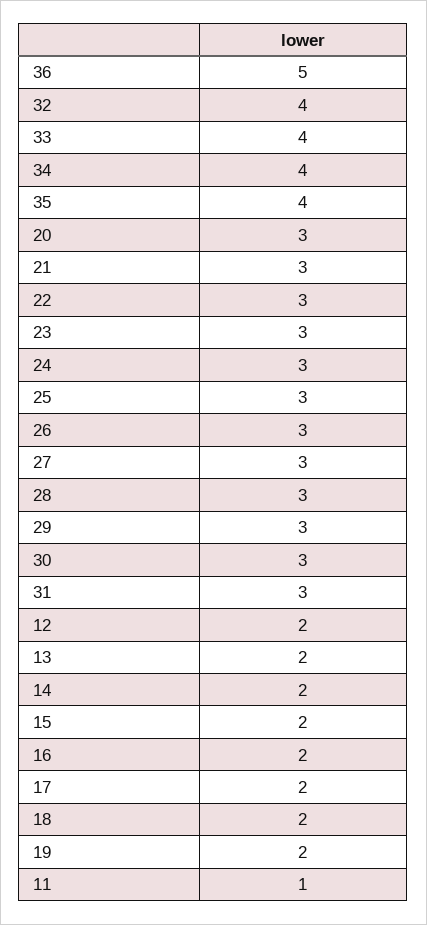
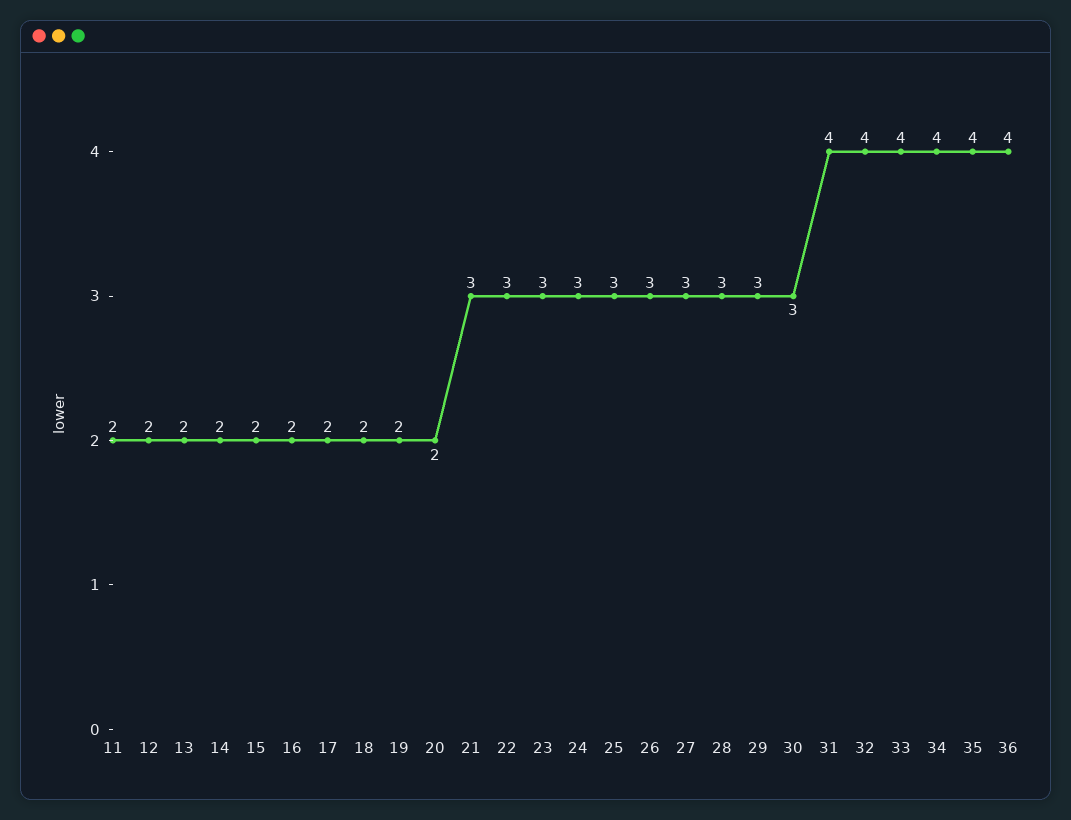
36: 5 -> 4
20: 3 -> 2
31: 3 -> 4
11: 1 -> 2

